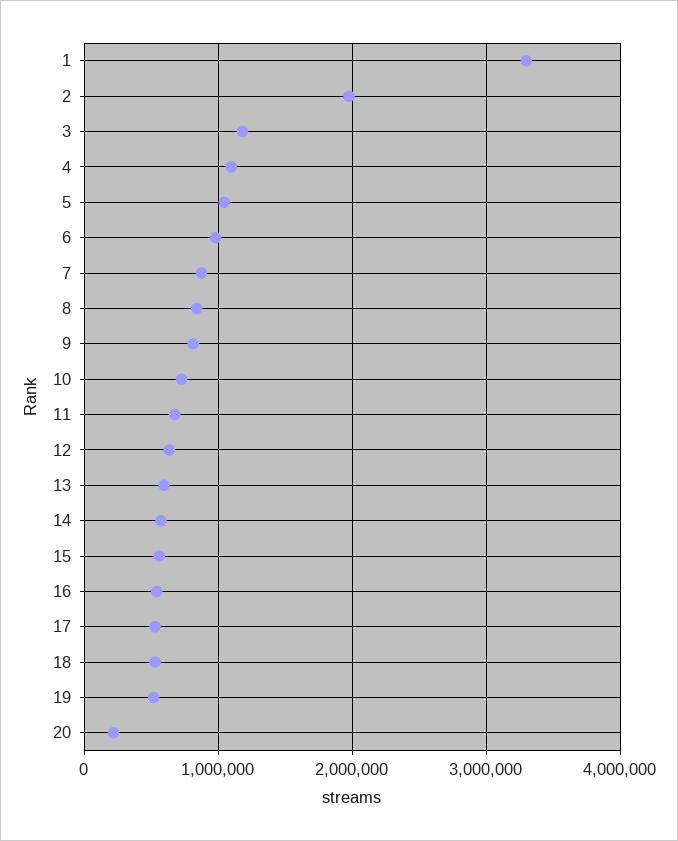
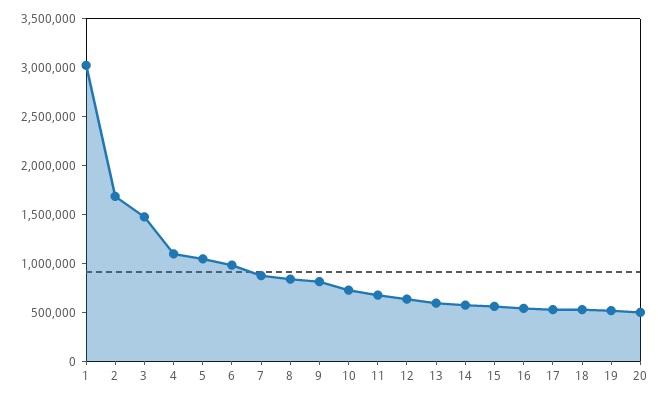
1: 3300000 -> 3000000
2: 2000000 -> 1700000
3: 1200000 -> 1500000
20: 200000 -> 500000

